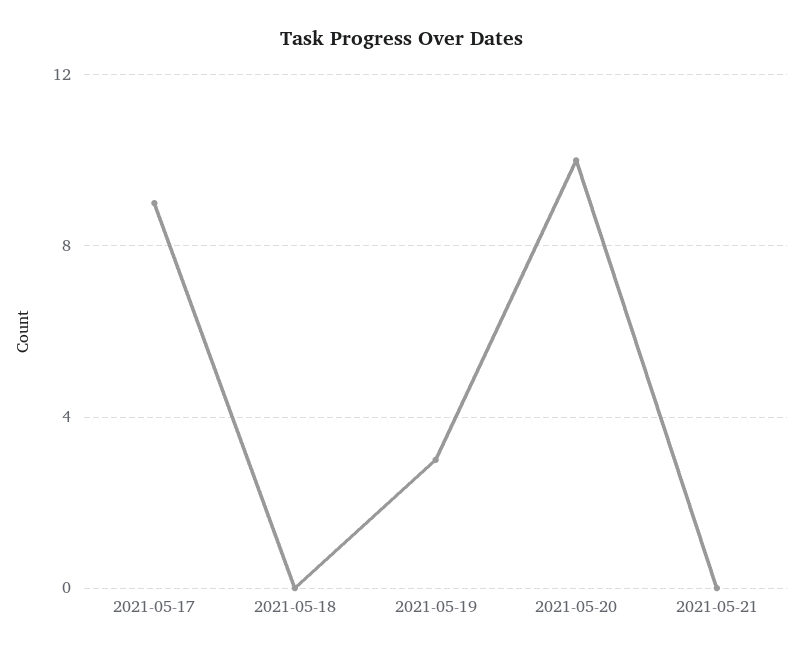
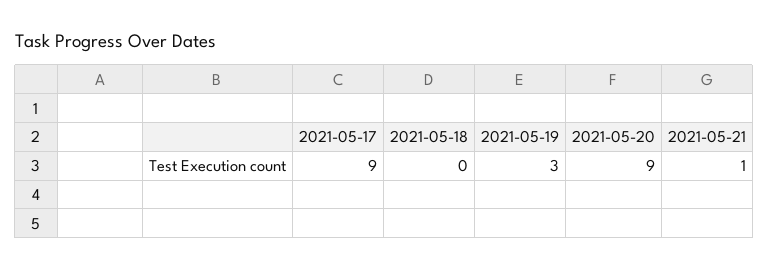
2021-05-20: 10 -> 9
2021-05-21: 0 -> 1

